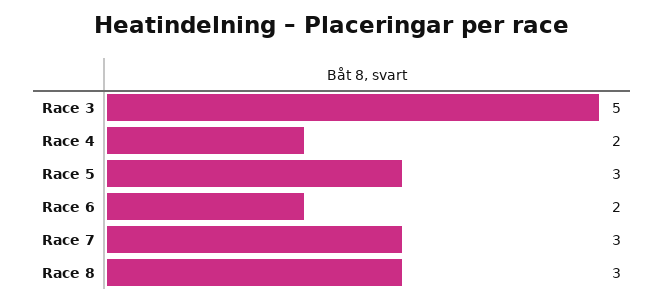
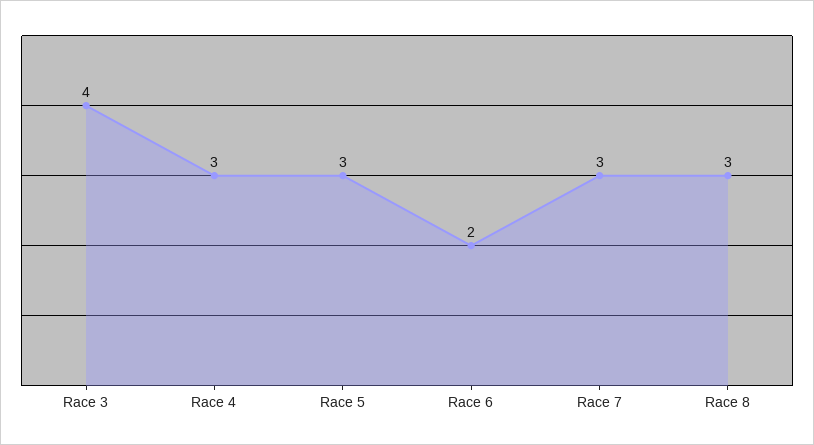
Race 3: 5 -> 4
Race 4: 2 -> 3

